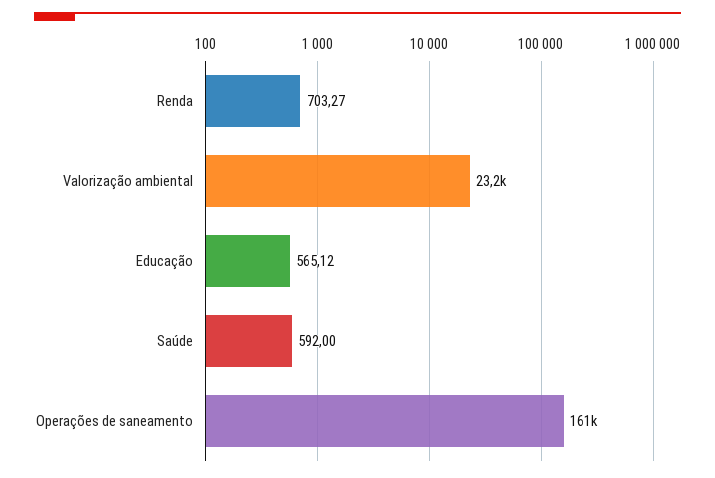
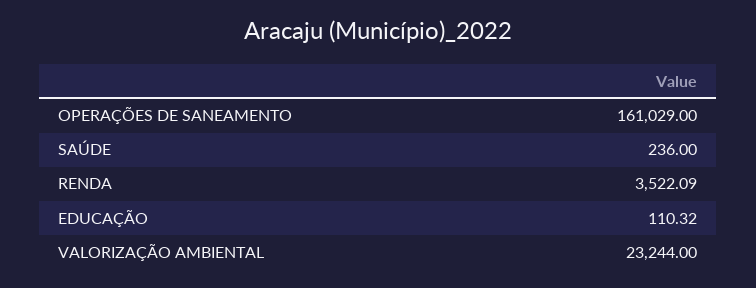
Renda: 703.27 -> 3522.09
Educação: 565.12 -> 110.32
Saúde: 592 -> 236

